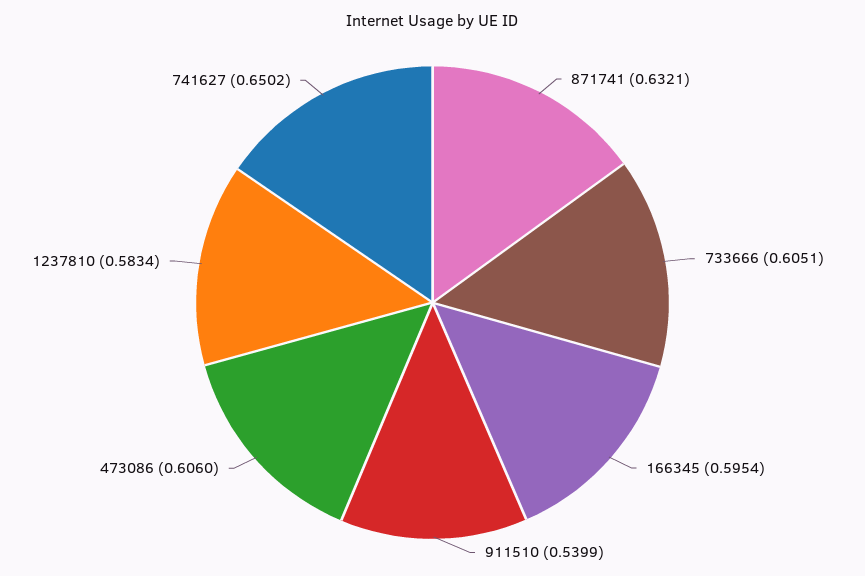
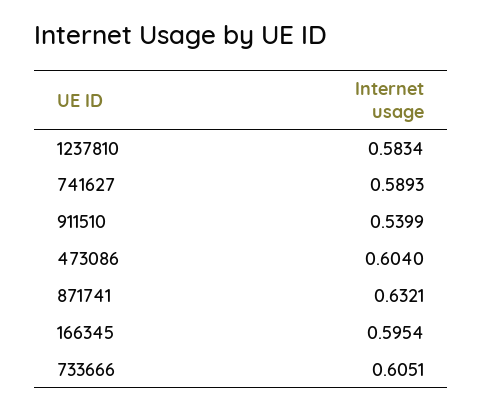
473086: 0.606 -> 0.604
741627: 0.6502 -> 0.5893

